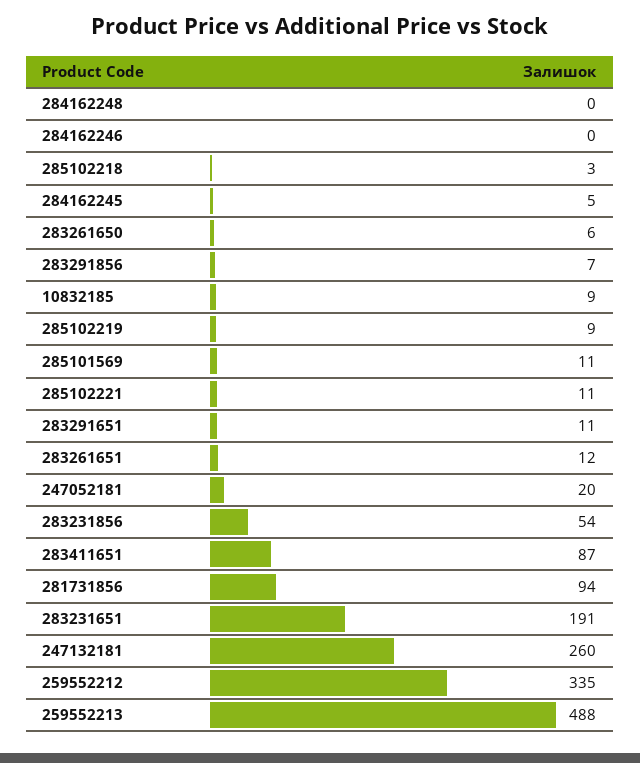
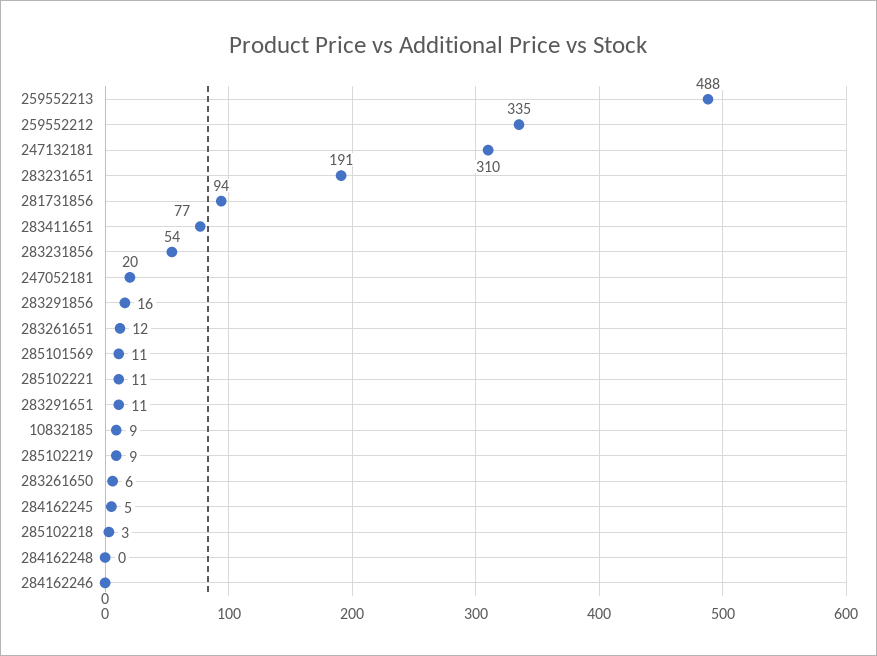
283291856: 7 -> 16
283411651: 87 -> 77
247132181: 260 -> 310

